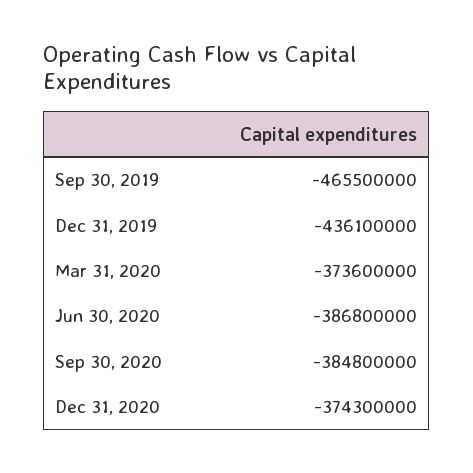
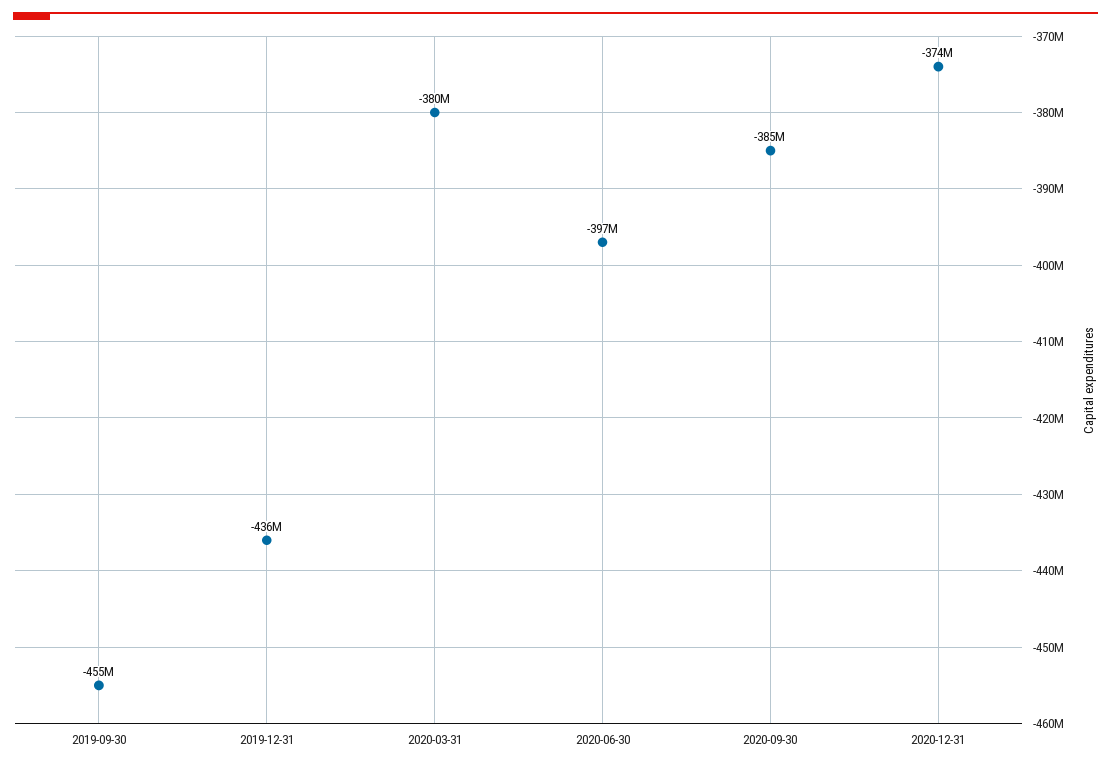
Sep 30, 2019: -465500000 -> -455000000
Mar 31, 2020: -373600000 -> -380000000
Jun 30, 2020: -386800000 -> -397000000

